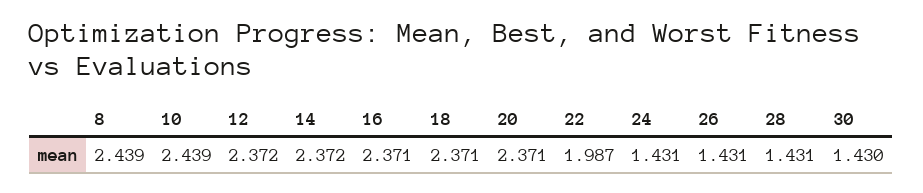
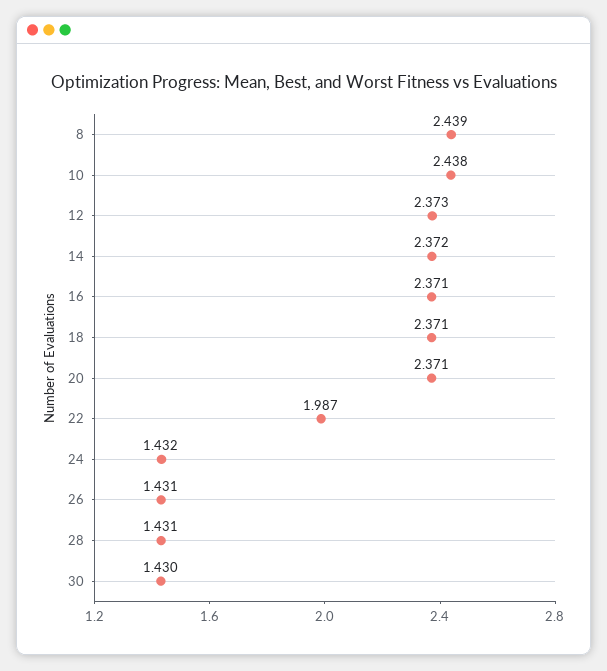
10: 2.439 -> 2.438
12: 2.372 -> 2.373
24: 1.431 -> 1.432

